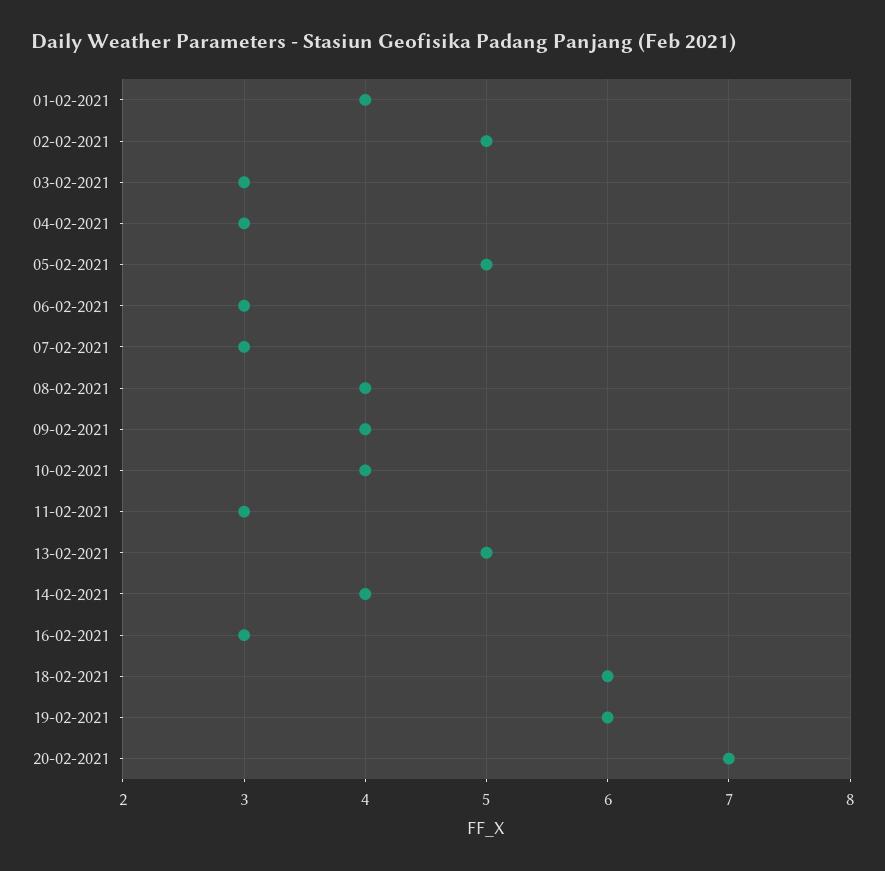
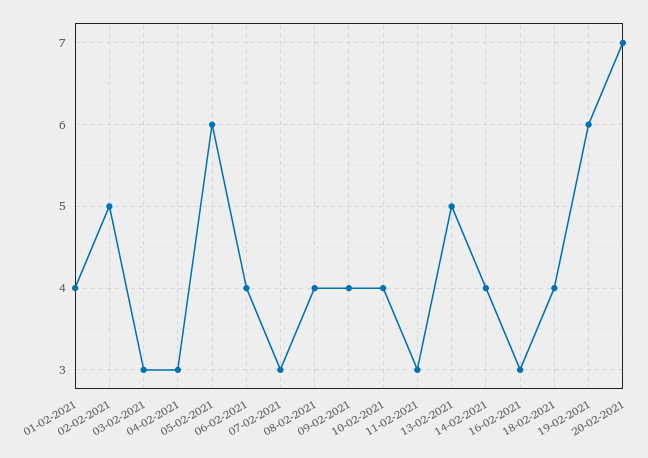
05-02-2021: 5 -> 6
06-02-2021: 3 -> 4
18-02-2021: 6 -> 4

